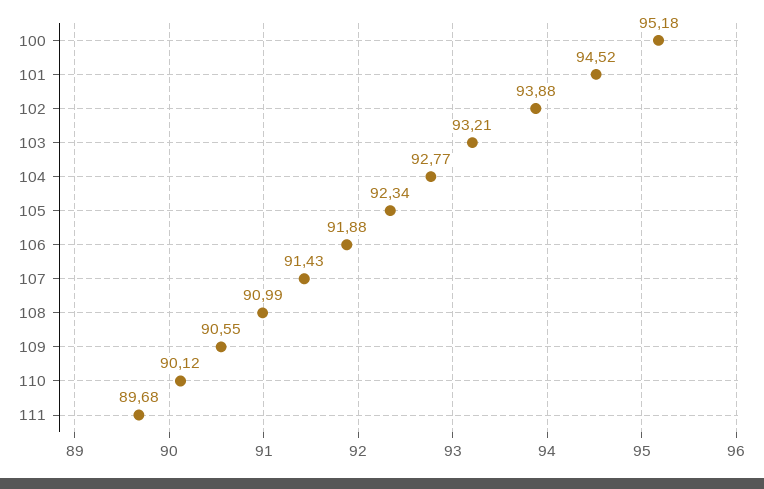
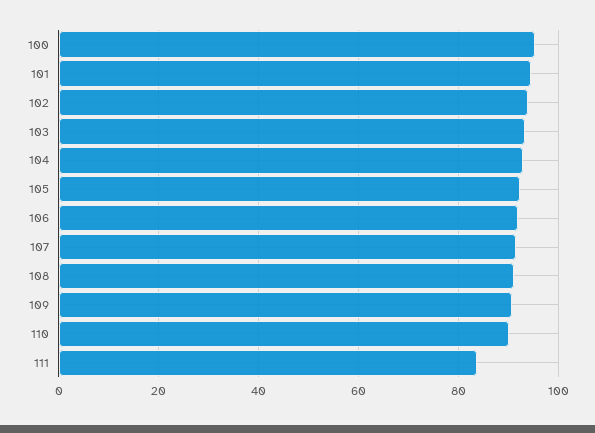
111: 89.68 -> 84

